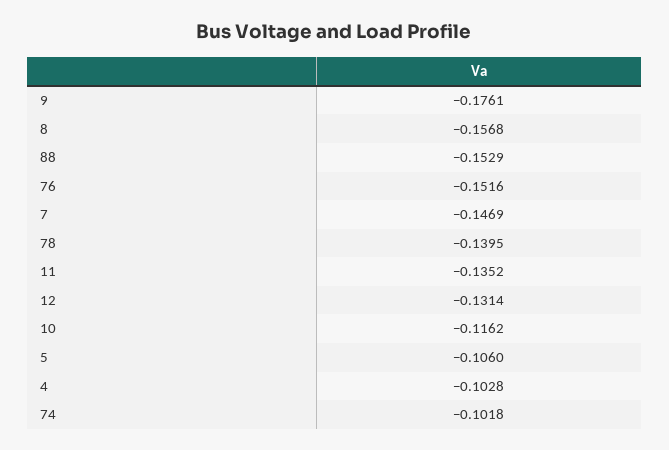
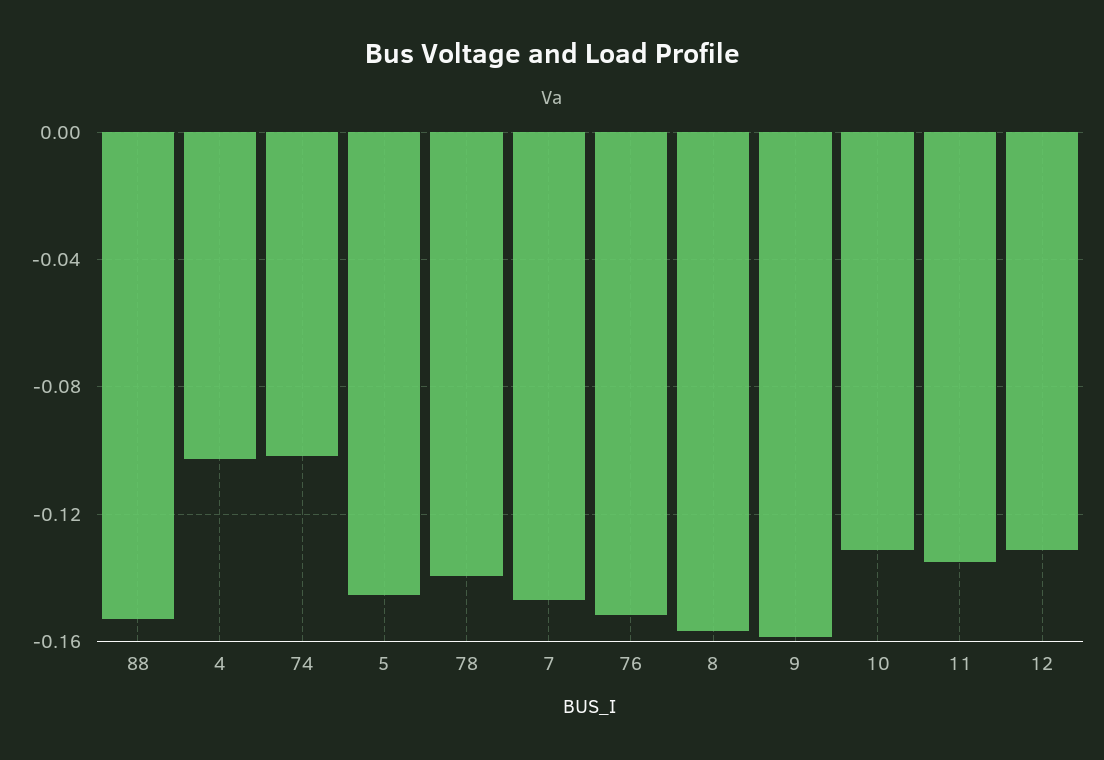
9: -0.1761 -> -0.16
10: -0.1162 -> -0.13
5: -0.106 -> -0.145

